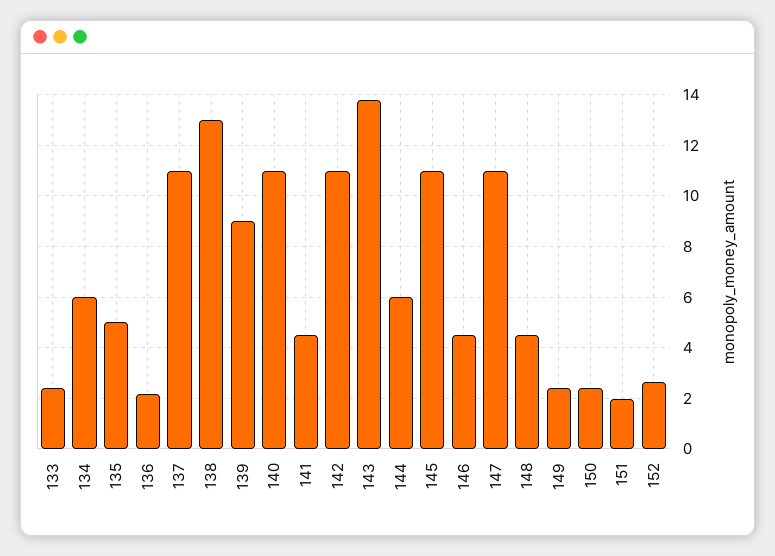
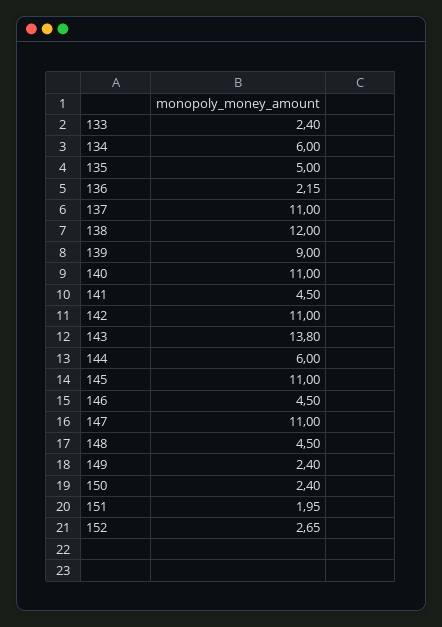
138: 13 -> 12

